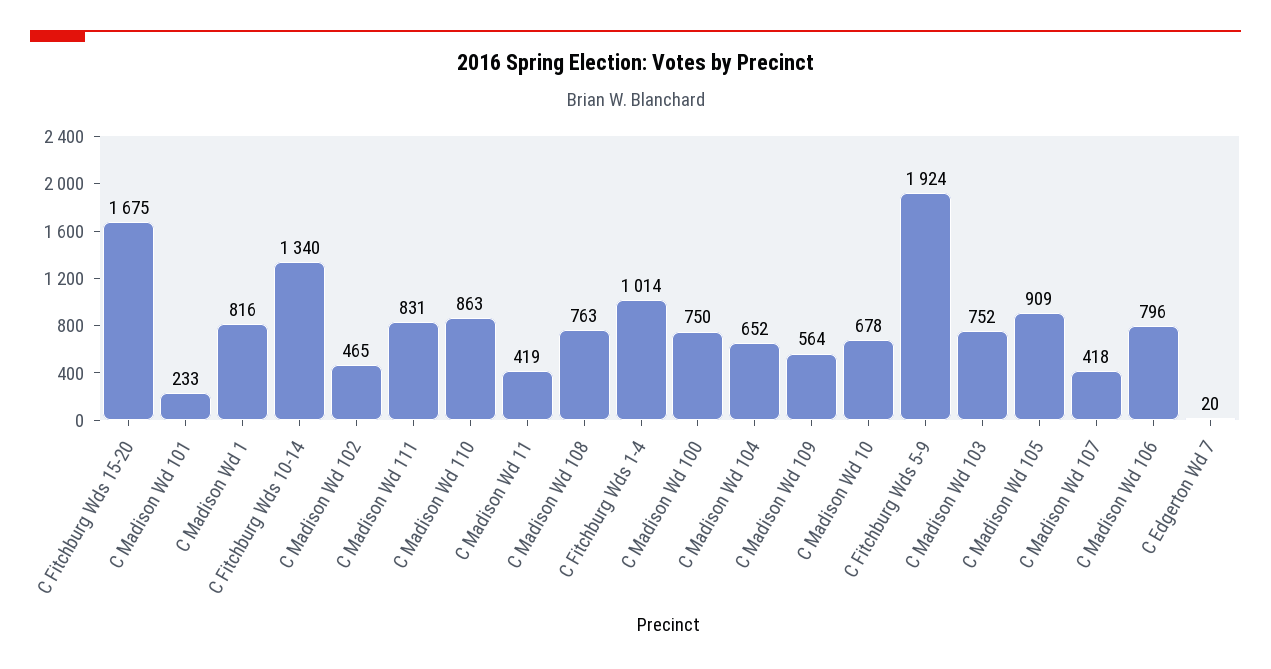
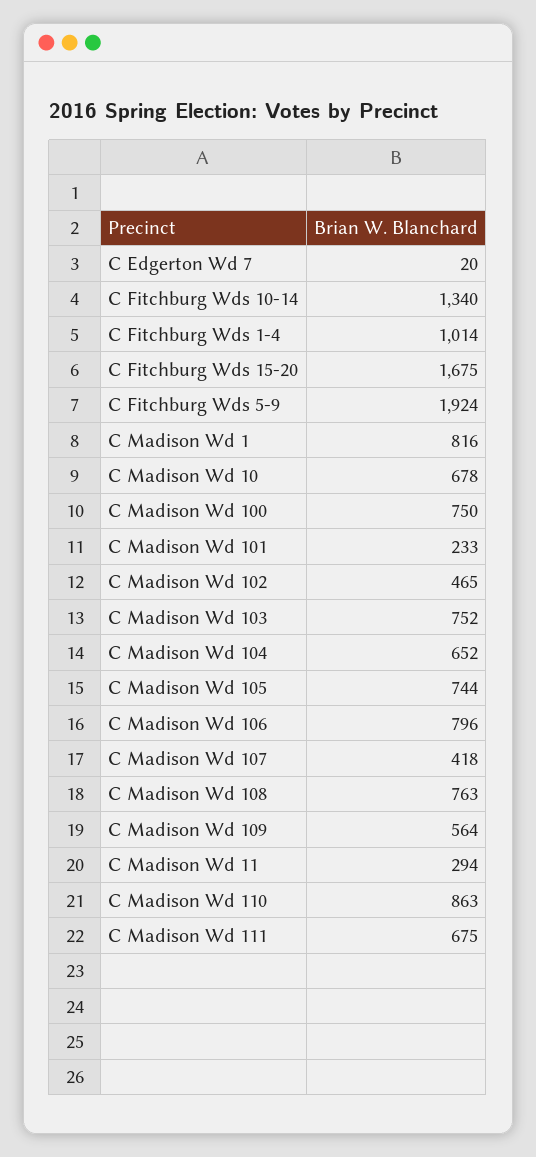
C Madison Wd 111: 831 -> 675
C Madison Wd 11: 419 -> 294
C Madison Wd 105: 909 -> 744

